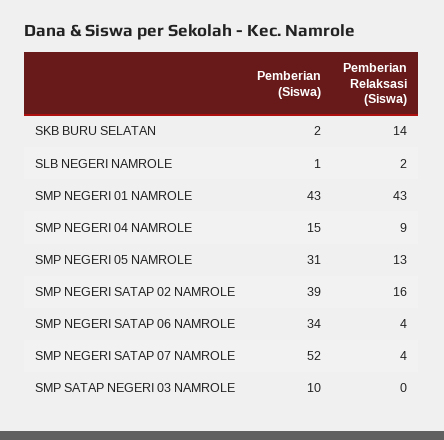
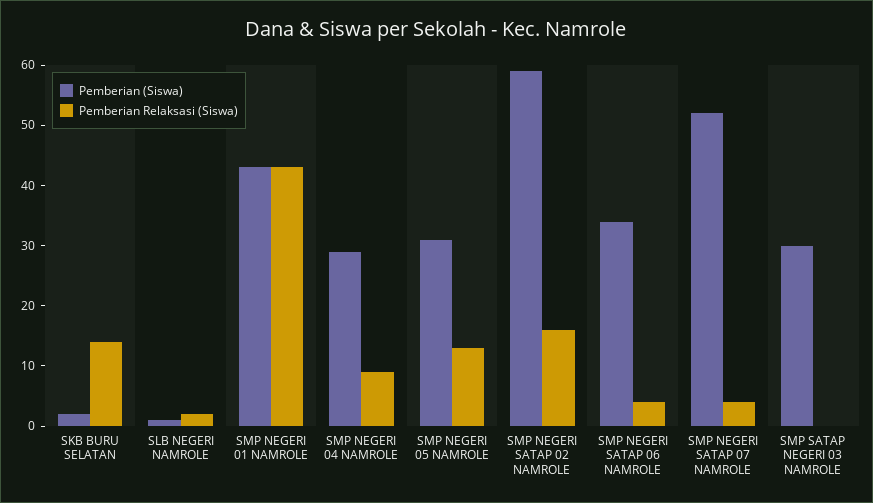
Pemberian (Siswa), SMP NEGERI 04 NAMROLE: 15 -> 30
Pemberian (Siswa), SMP NEGERI SATAP 02 NAMROLE: 39 -> 60
Pemberian (Siswa), SMP SATAP NEGERI 03 NAMROLE: 10 -> 30

